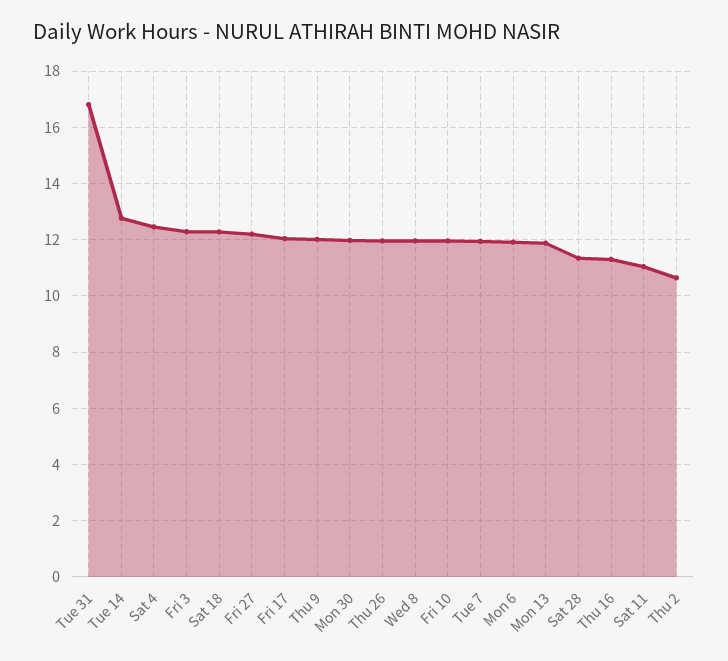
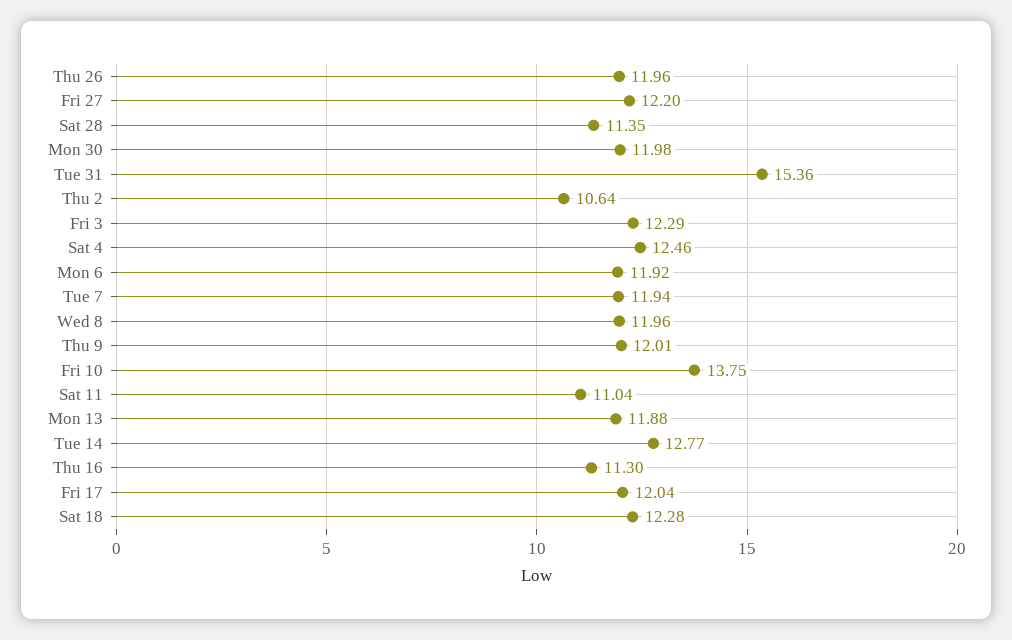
Tue 31: 16.75 -> 15.36
Fri 10: 12 -> 13.75

